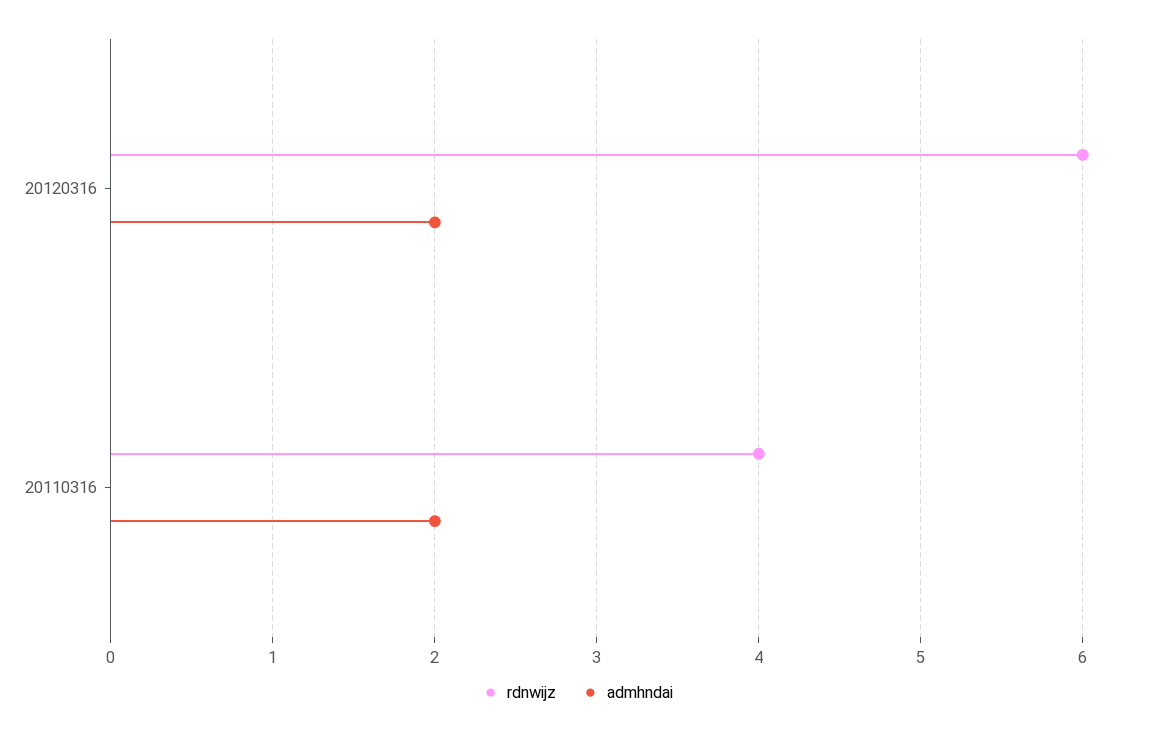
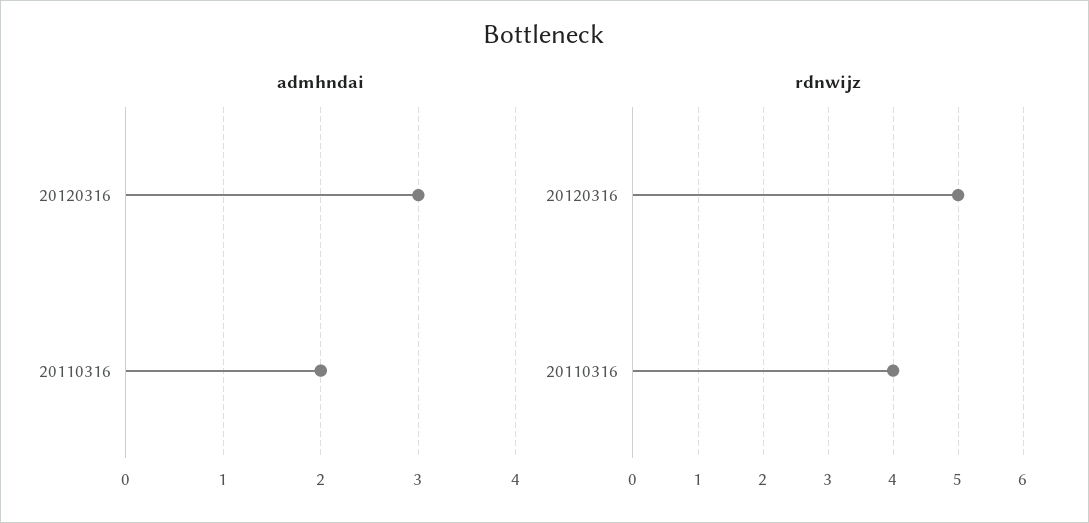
rdnwijz, 20120316: 6 -> 5
admhndai, 20120316: 2 -> 3

